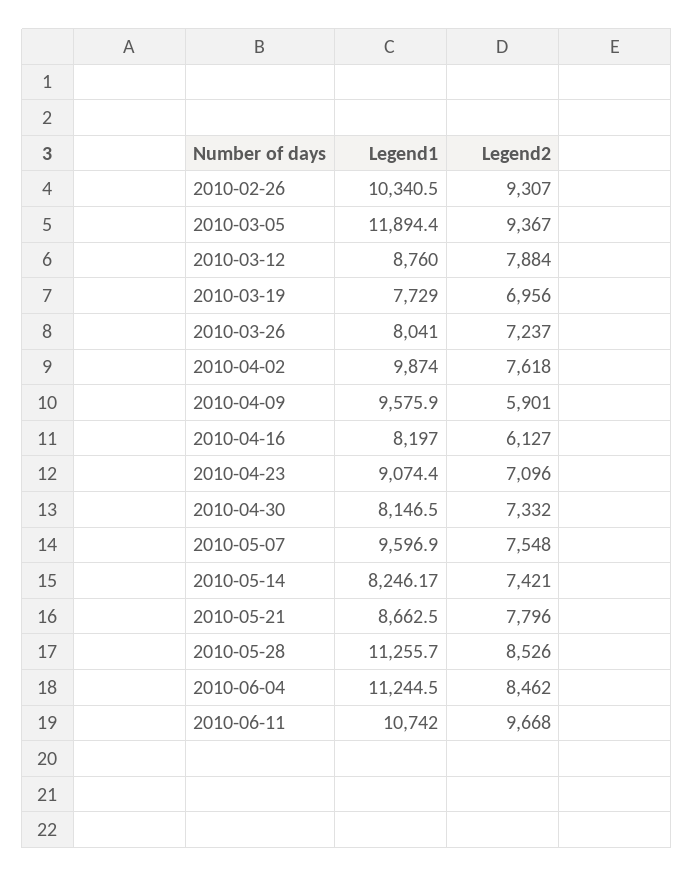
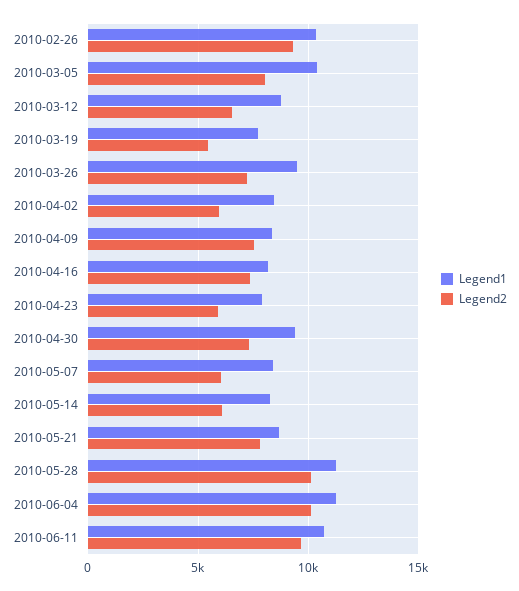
Legend1, 2010-03-05: 11894.4 -> 10500
Legend2, 2010-03-05: 9367 -> 8000
Legend2, 2010-03-12: 7884 -> 6500
Legend2, 2010-03-19: 6956 -> 5500
Legend1, 2010-03-26: 8041 -> 9500
Legend1, 2010-04-02: 9874 -> 8500
Legend2, 2010-04-02: 7618 -> 6000
Legend1, 2010-04-09: 9575.9 -> 8500
Legend2, 2010-04-09: 5901 -> 7500
Legend2, 2010-04-16: 6127 -> 7500
Legend1, 2010-04-23: 9074.4 -> 8000
Legend2, 2010-04-23: 7096 -> 6000
Legend1, 2010-04-30: 8146.5 -> 9500
Legend1, 2010-05-07: 9596.9 -> 8500
Legend2, 2010-05-07: 7548 -> 6000
Legend2, 2010-05-14: 7421 -> 6000
Legend2, 2010-05-28: 8526 -> 10000
Legend2, 2010-06-04: 8462 -> 10000

